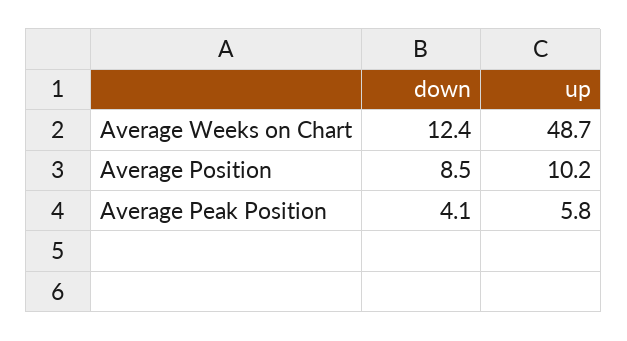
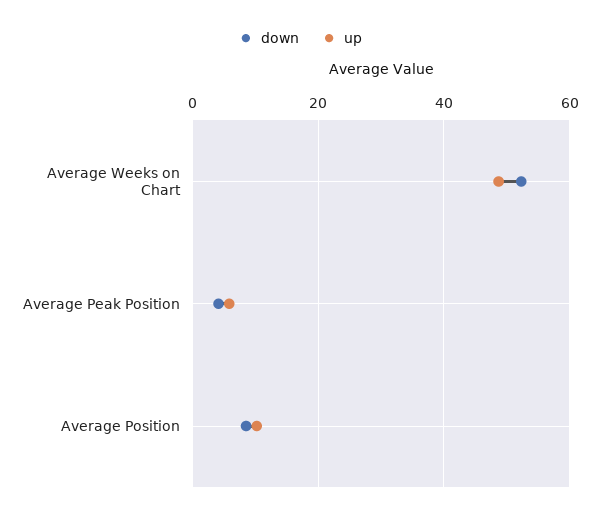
down, Average Weeks on Chart: 12.4 -> 52

